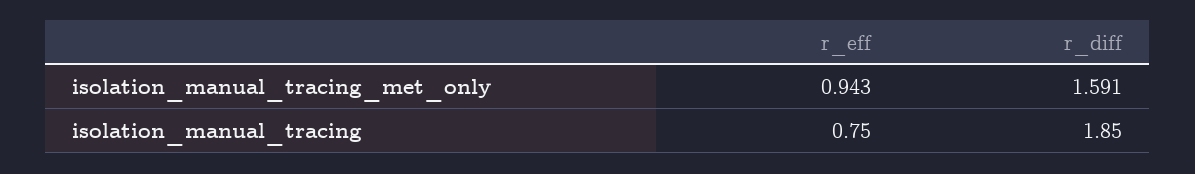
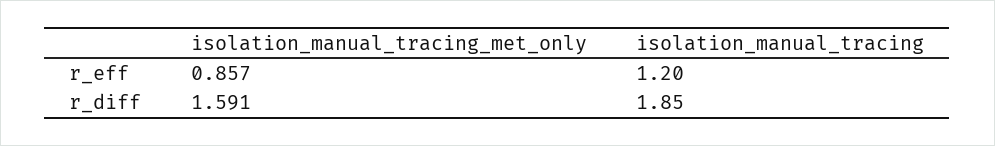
r_eff, isolation_manual_tracing_met_only: 0.943 -> 0.857
r_eff, isolation_manual_tracing: 0.75 -> 1.2

